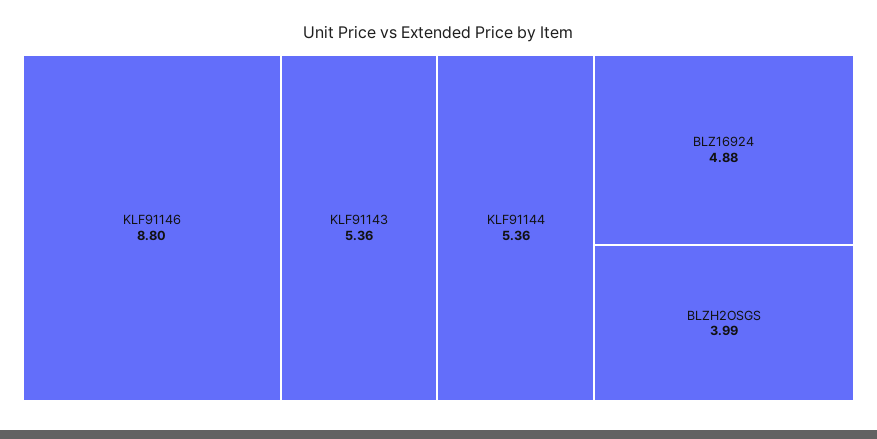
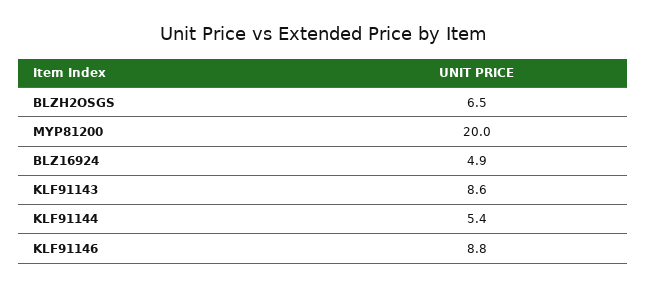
KLF91143: 5.36 -> 8.6
BLZH2OSGS: 3.99 -> 6.5
MYP81200: none -> 20

